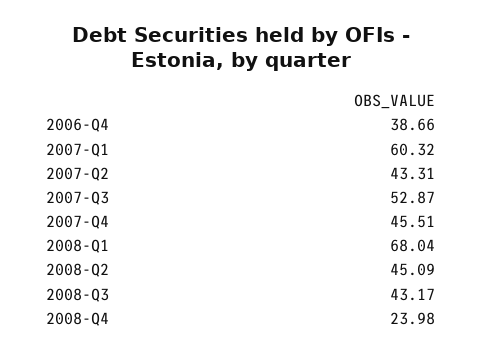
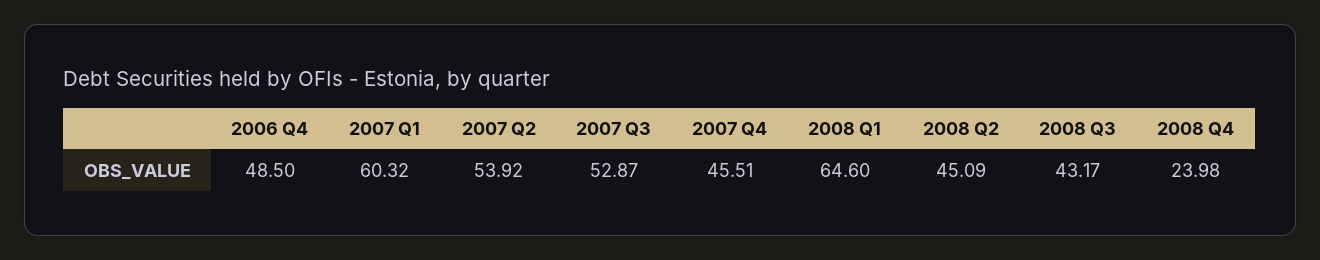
2006-Q4: 38.66 -> 48.5
2007-Q2: 43.31 -> 53.92
2008-Q1: 68.04 -> 64.6

